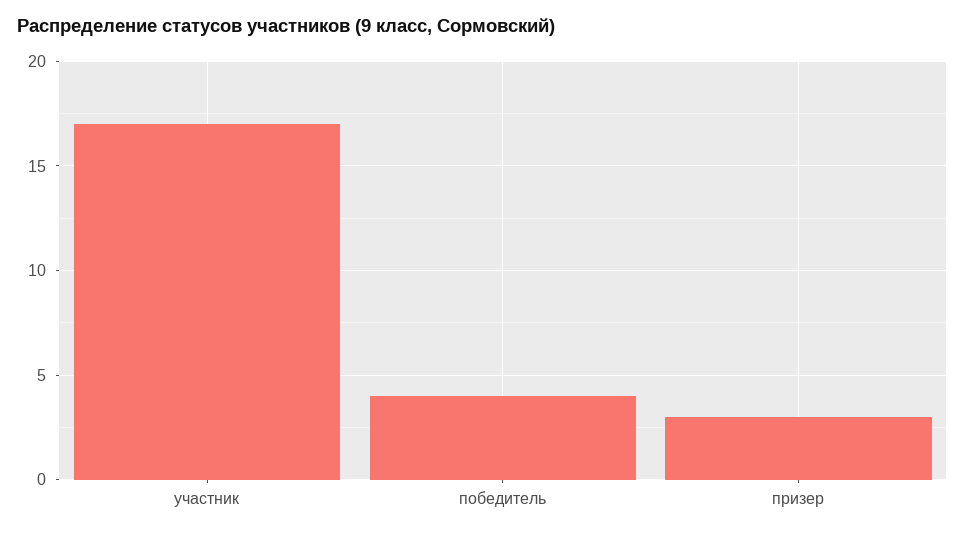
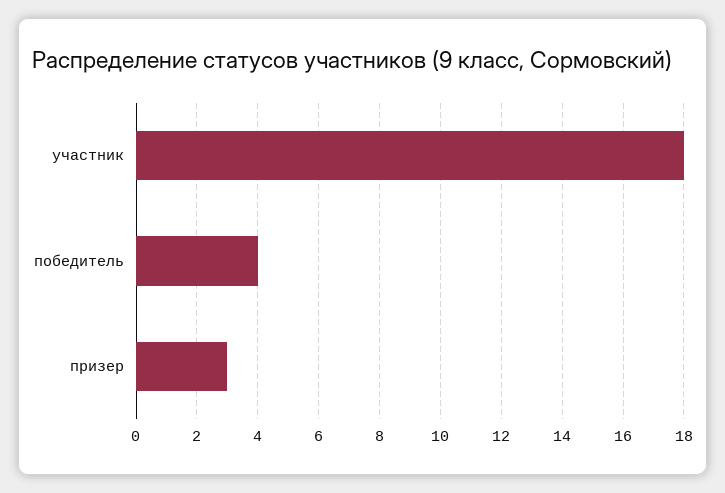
участник: 17 -> 18

